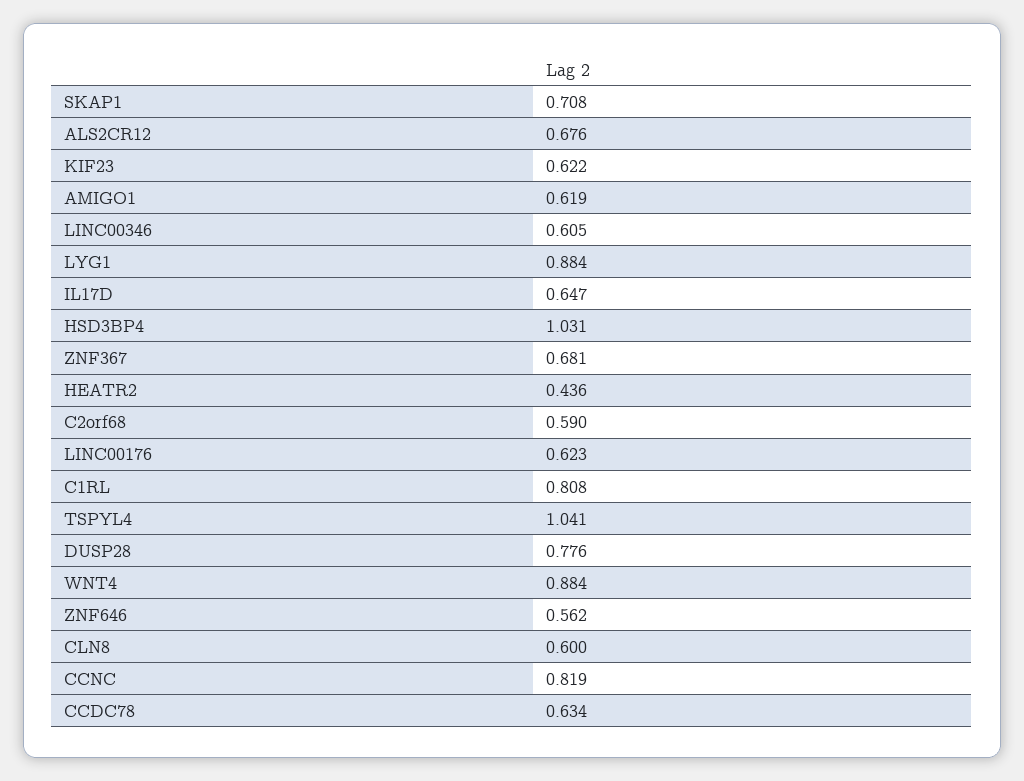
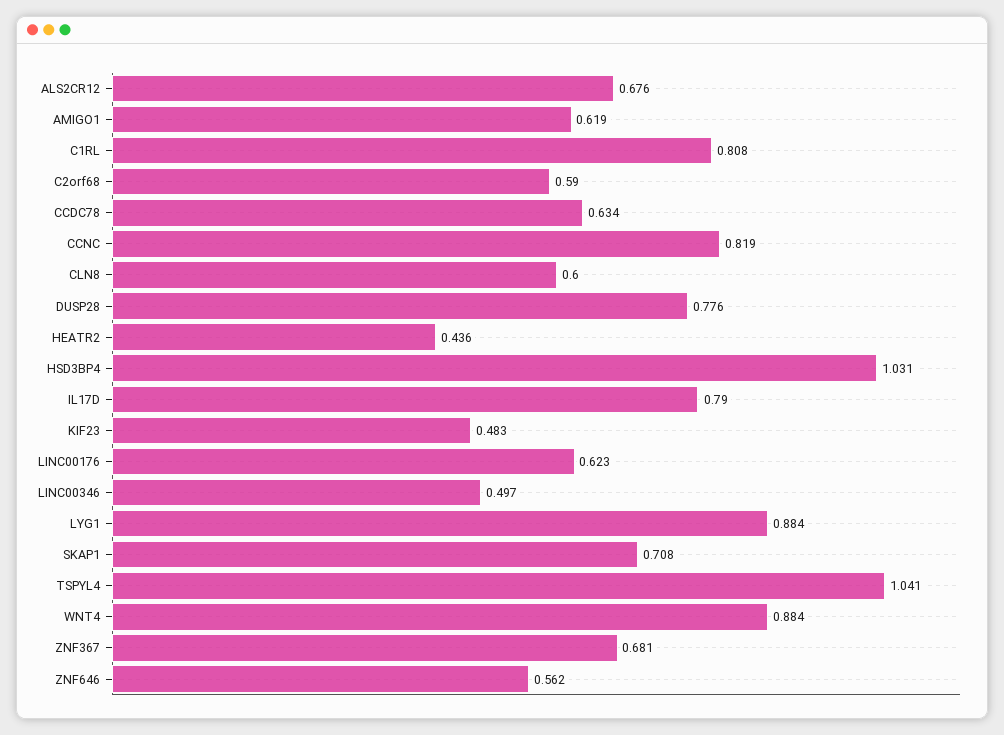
KIF23: 0.622 -> 0.483
LINC00346: 0.605 -> 0.497
IL17D: 0.647 -> 0.79

